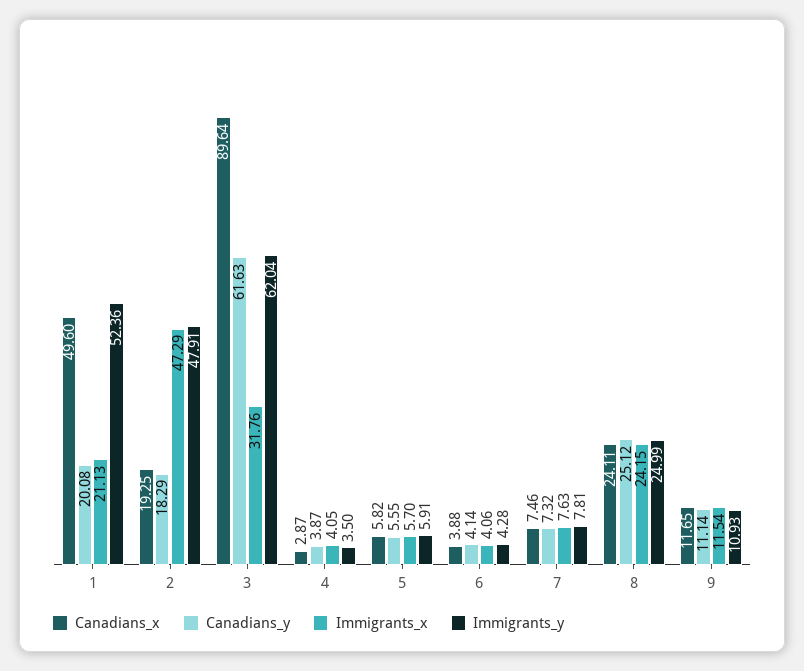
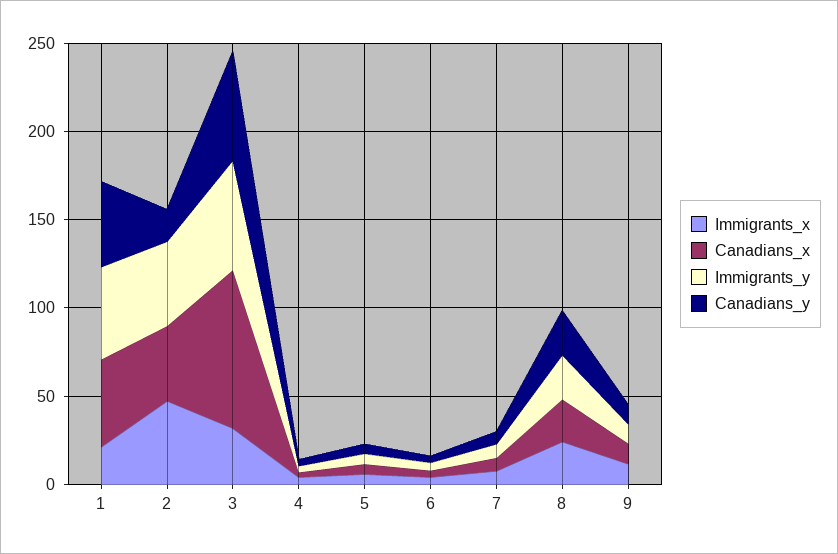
Canadians_y, 1: 20.08 -> 50
Canadians_x, 2: 19.25 -> 40

